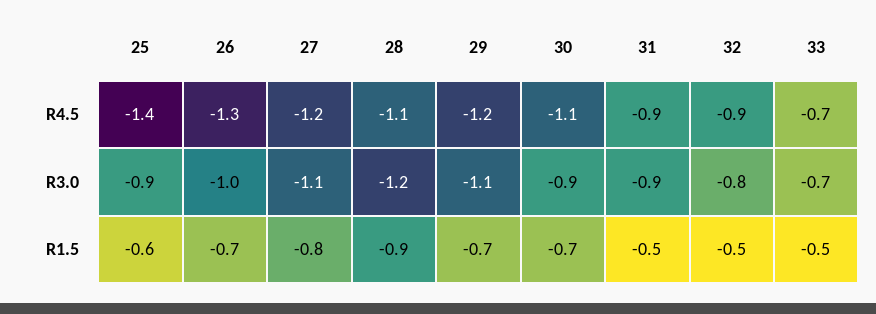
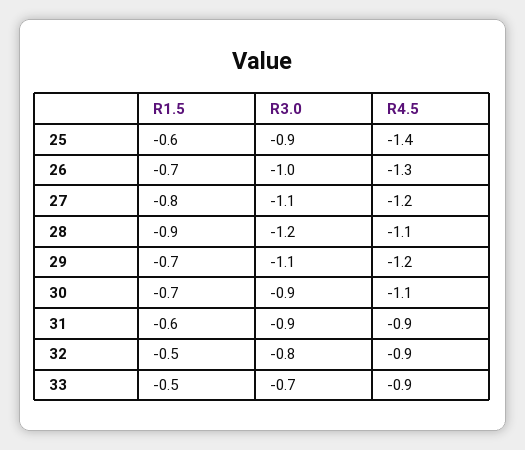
33, R4.5: -0.7 -> -0.9
31, R1.5: -0.5 -> -0.6

